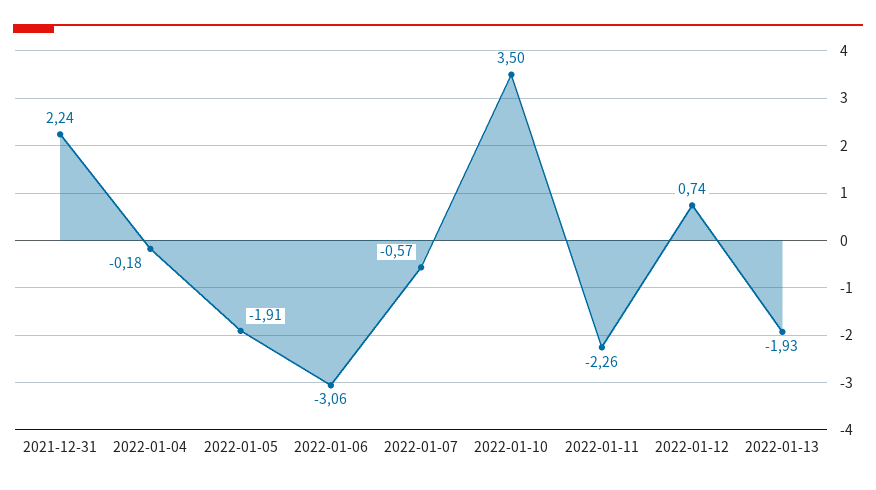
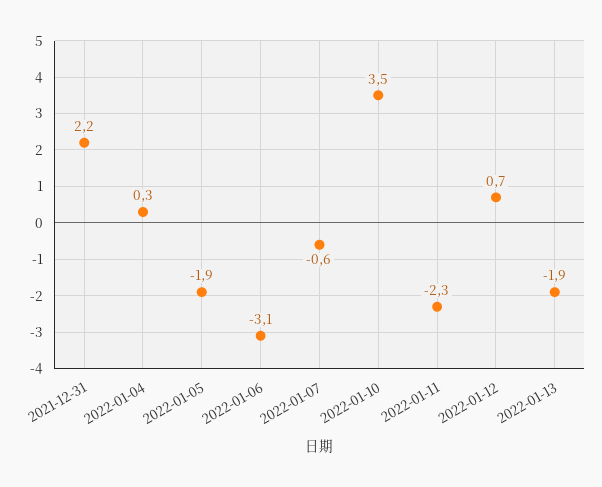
2022-01-04: -0.18 -> 0.3

